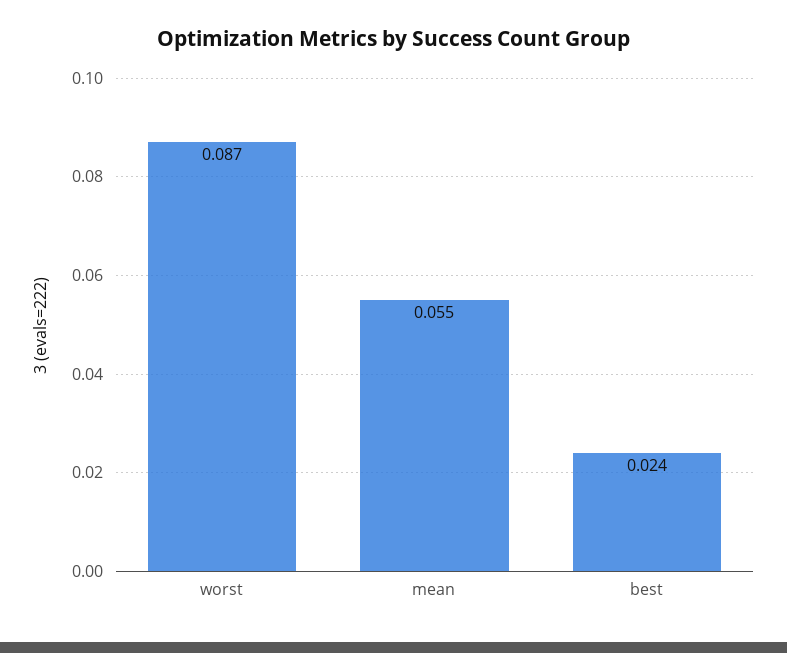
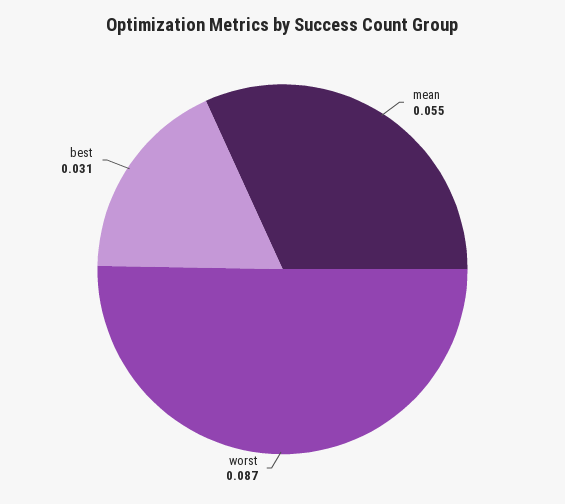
best: 0.024 -> 0.031

